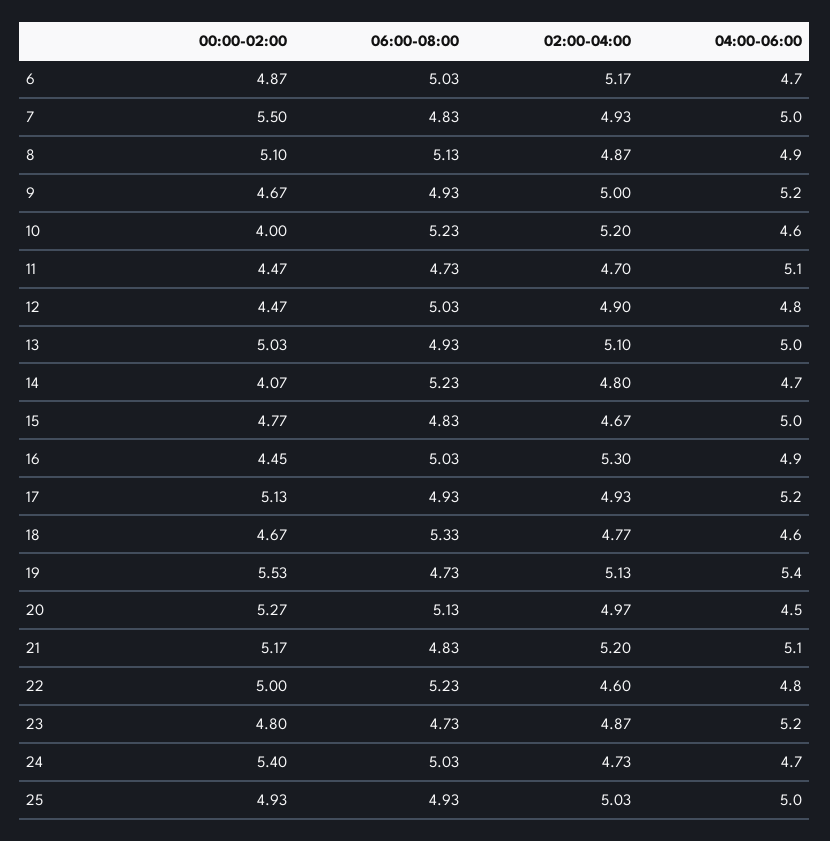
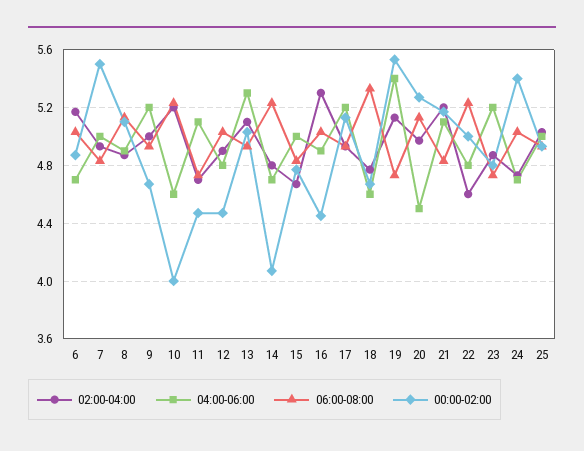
04:00-06:00, 13: 5 -> 5.3

